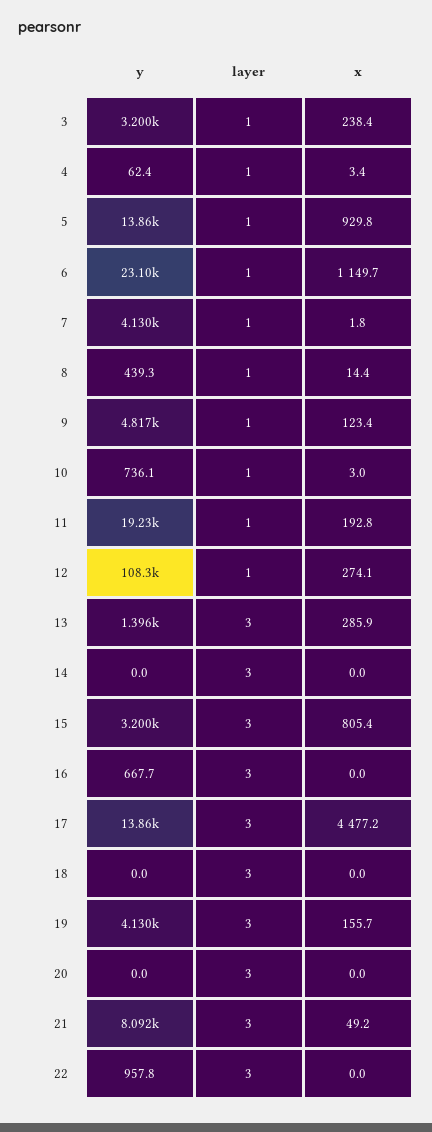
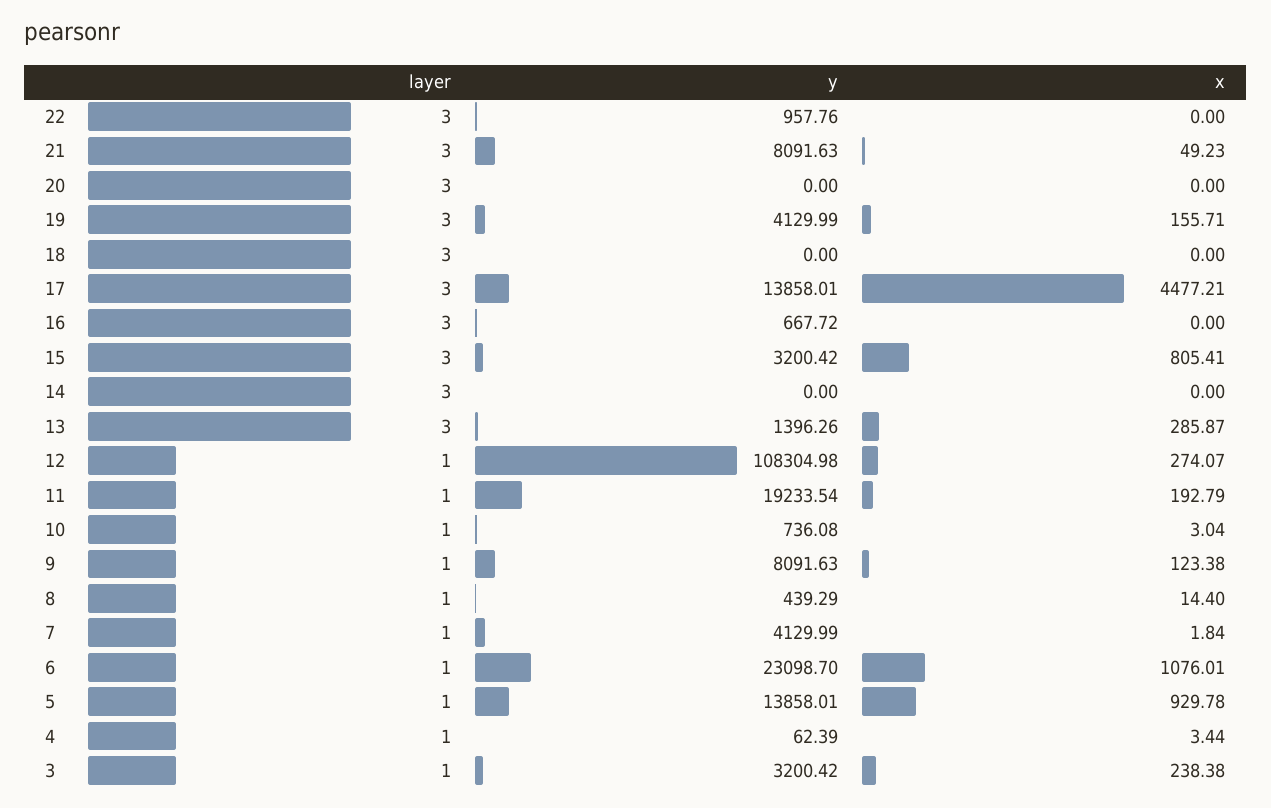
x, 6: 1149.7 -> 1076.01
y, 9: 4817 -> 8091.63

